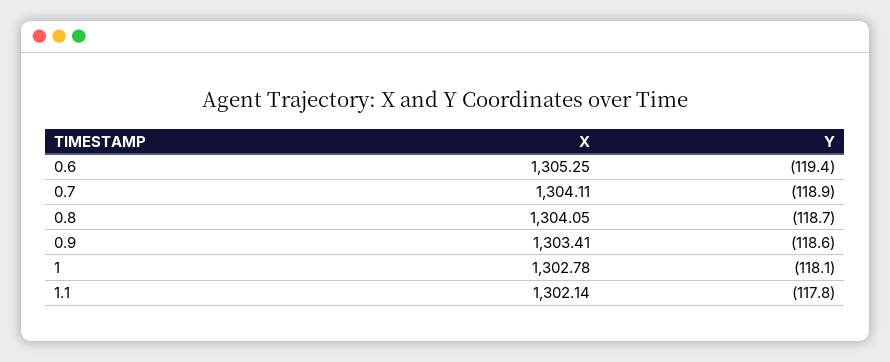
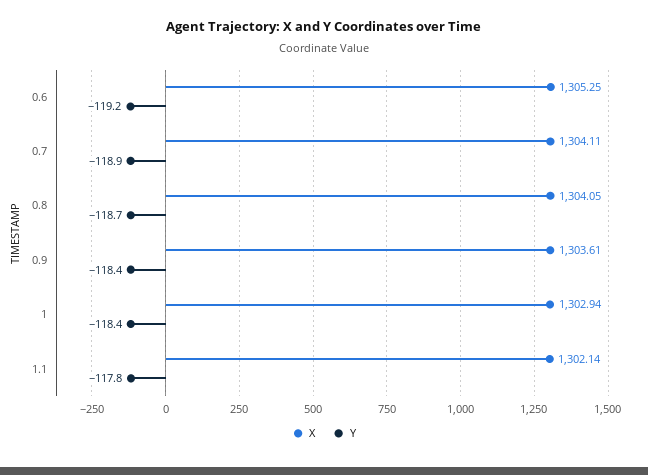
Y, 0.6: -119.4 -> -119.2
X, 0.9: 1303.41 -> 1303.61
Y, 0.9: -118.6 -> -118.4
X, 1: 1302.78 -> 1302.94
Y, 1: -118.1 -> -118.4

